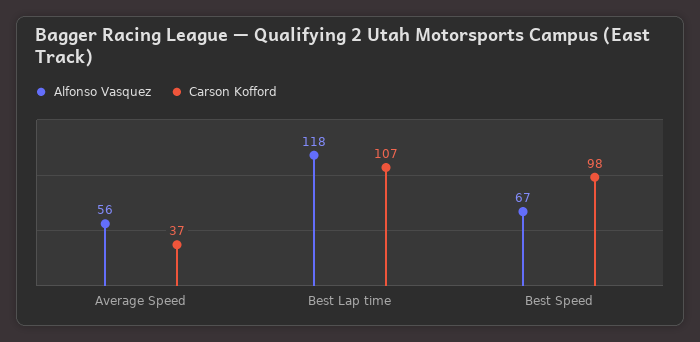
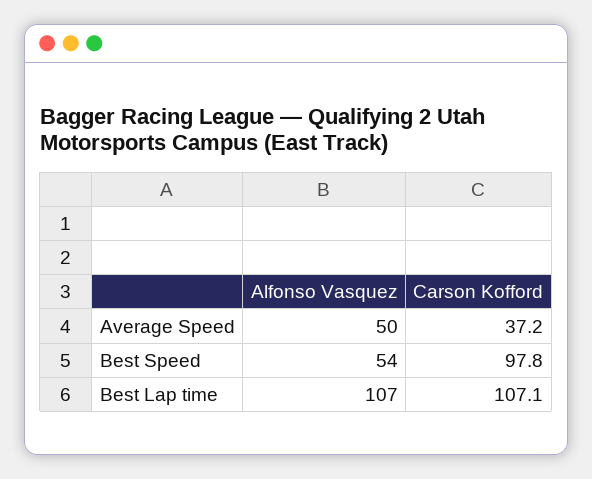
Alfonso Vasquez, Average Speed: 56 -> 50
Alfonso Vasquez, Best Lap time: 118 -> 107
Alfonso Vasquez, Best Speed: 67 -> 54

